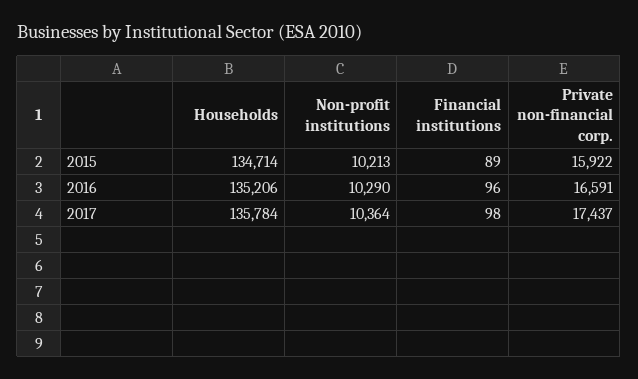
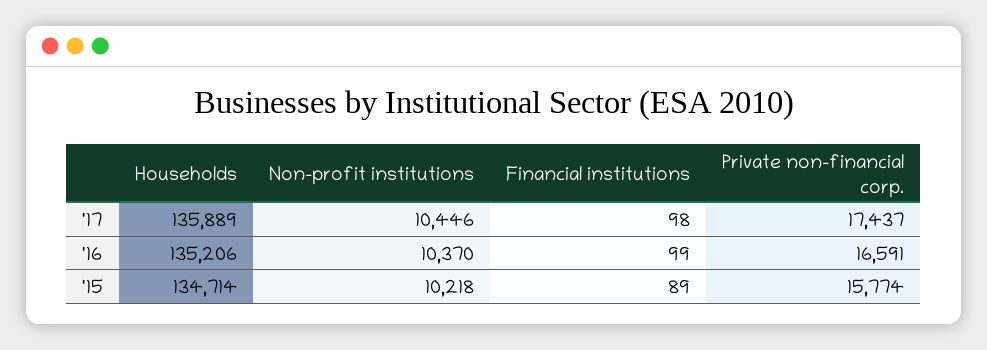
Non-profit institutions, 2015: 10213 -> 10218
Private non-financial corp., 2015: 15922 -> 15774
Non-profit institutions, 2016: 10290 -> 10370
Financial institutions, 2016: 96 -> 99
Households, 2017: 135784 -> 135889
Non-profit institutions, 2017: 10364 -> 10446

